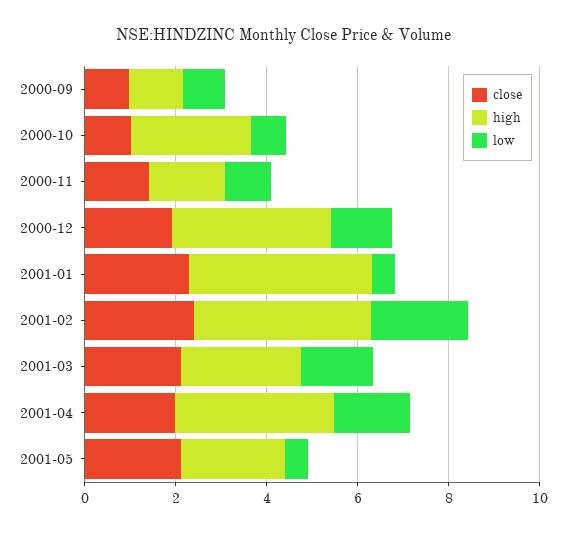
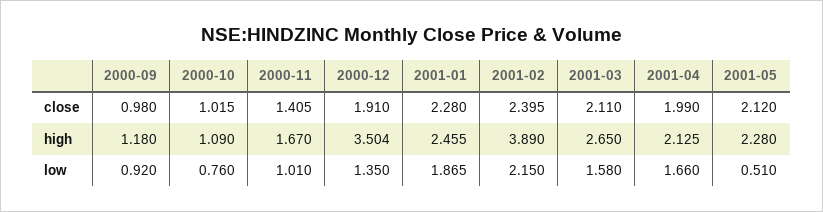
high, 2000-10: 2.5 -> 1.09
high, 2001-01: 4 -> 2.455
low, 2001-01: 0.5 -> 1.865
high, 2001-04: 3.5 -> 2.125

